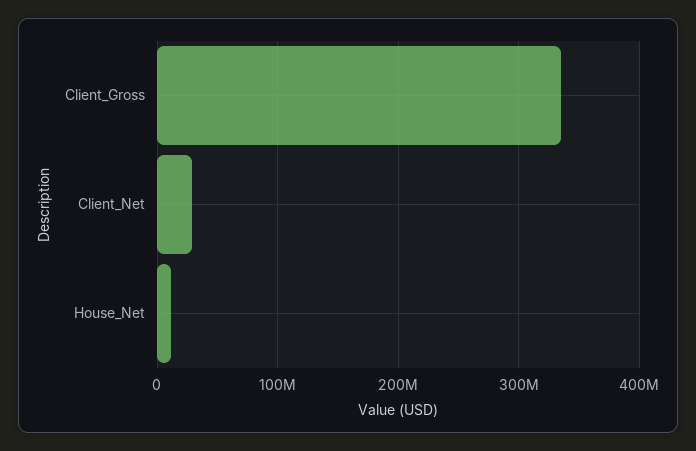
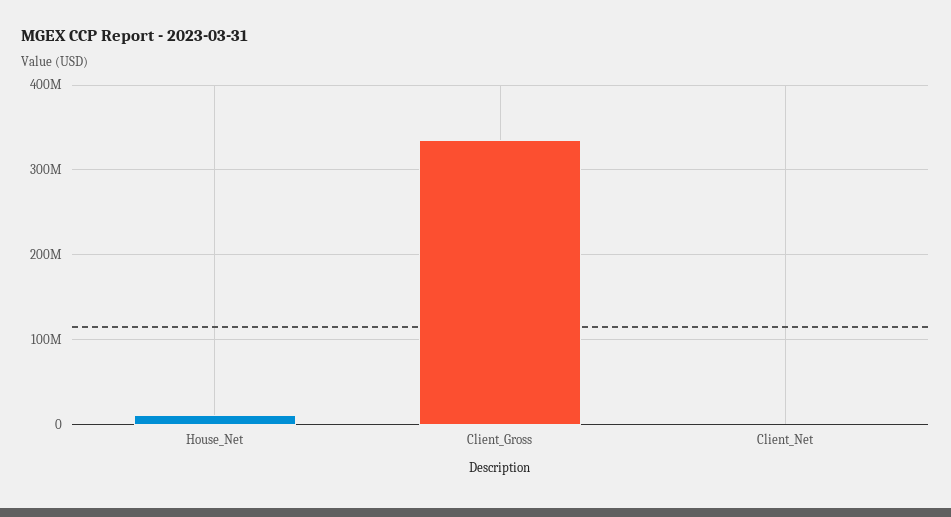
Client_Net: 30000000 -> 0

